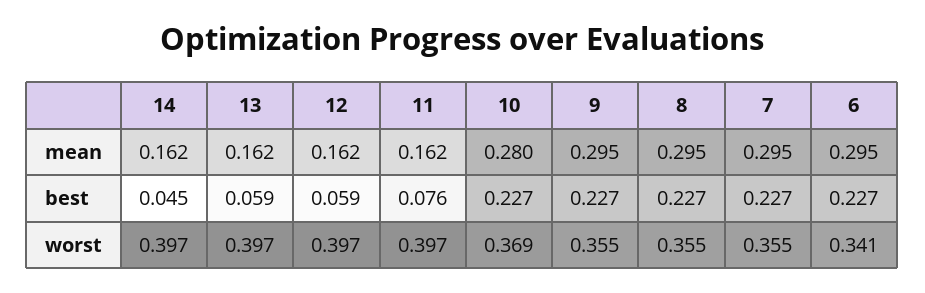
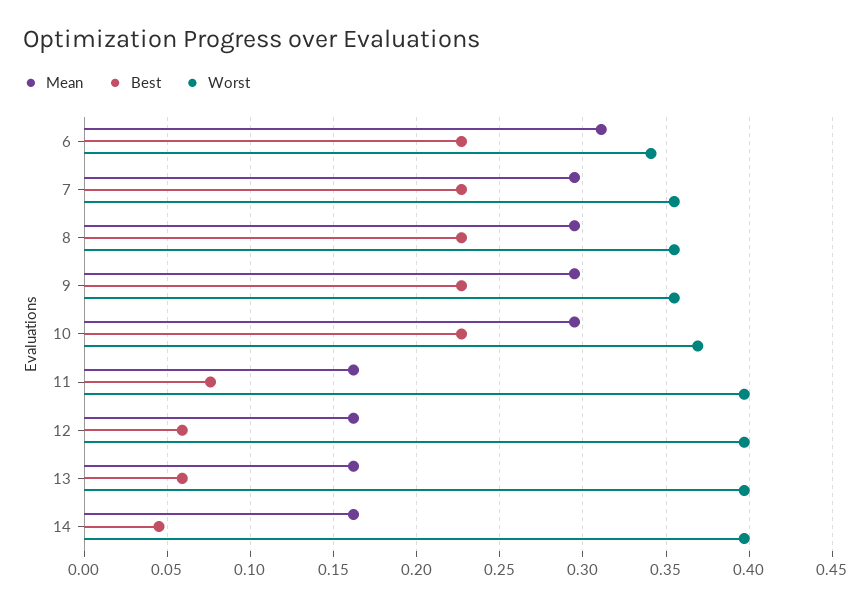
mean, 10: 0.28 -> 0.295
mean, 6: 0.295 -> 0.31

